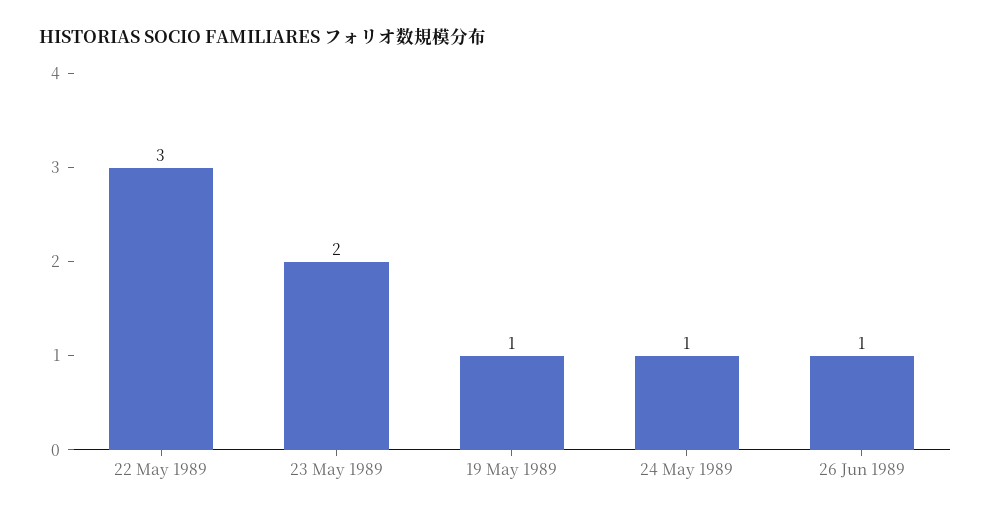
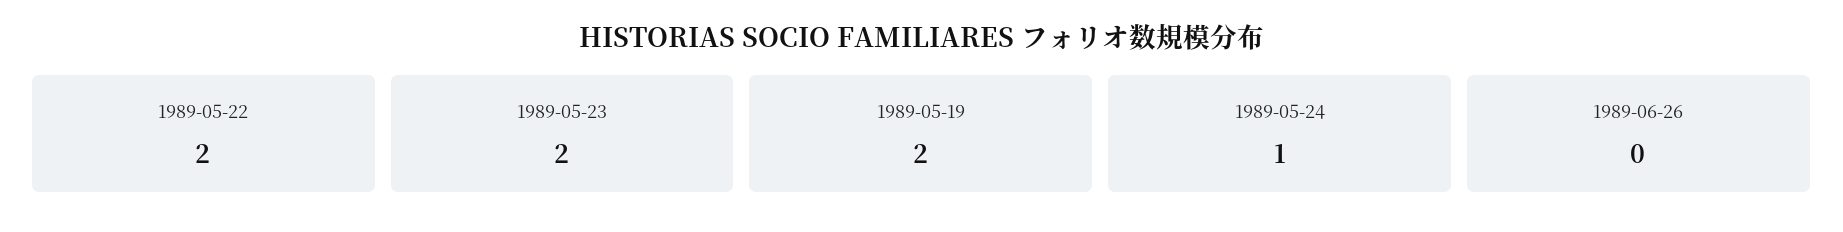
22 May 1989: 3 -> 2
19 May 1989: 1 -> 2
26 Jun 1989: 1 -> 0

